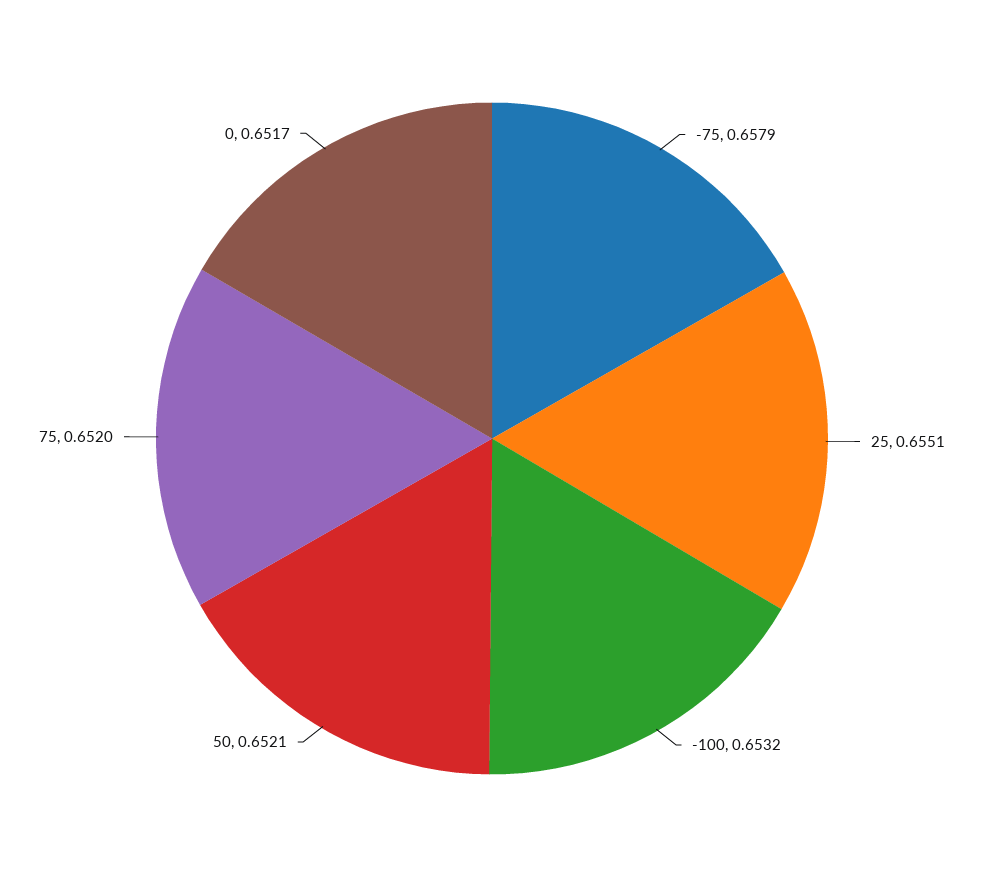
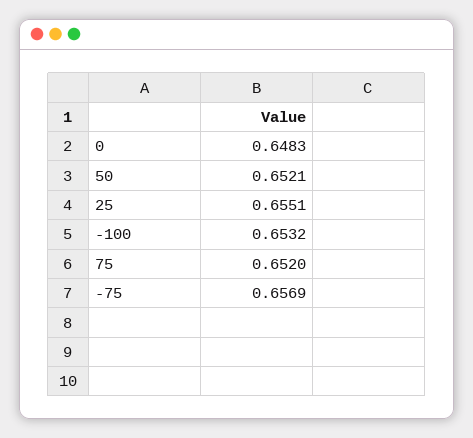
-75: 0.6579 -> 0.6569
0: 0.6517 -> 0.6483

